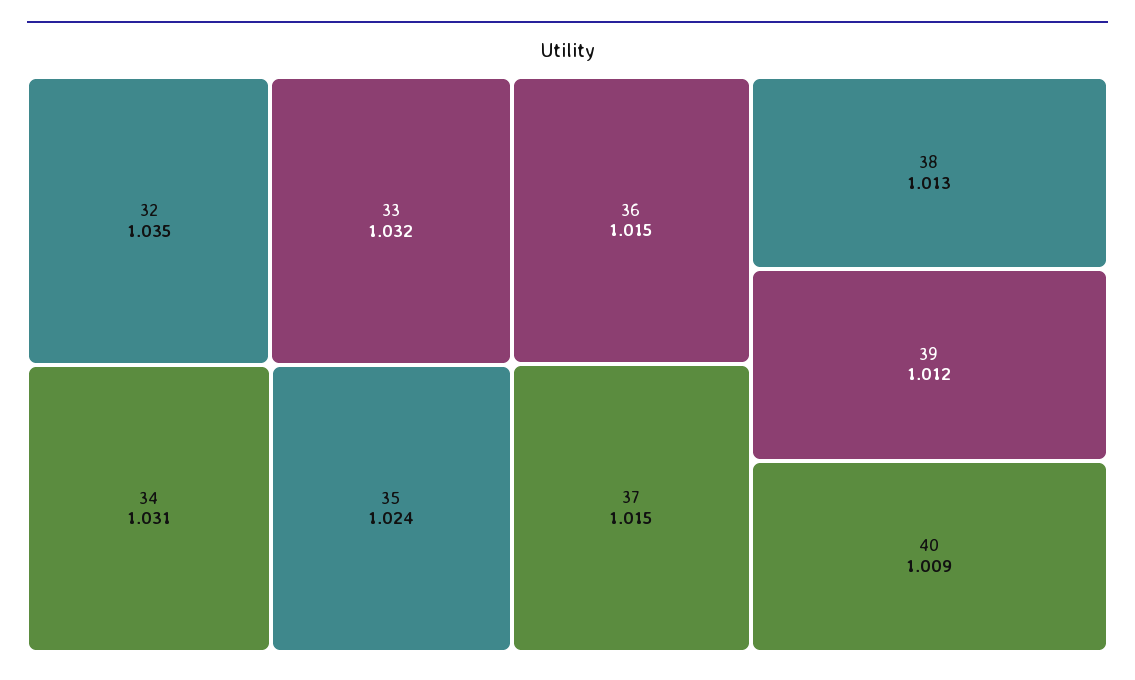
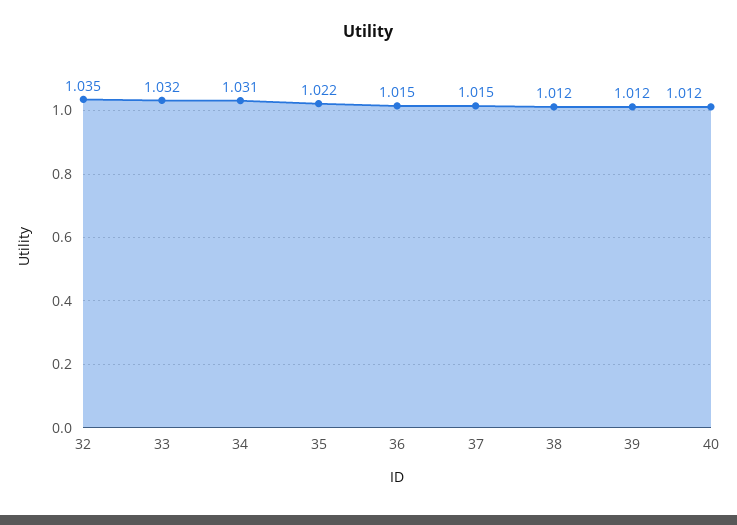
35: 1.024 -> 1.022
38: 1.013 -> 1.012
40: 1.009 -> 1.012

